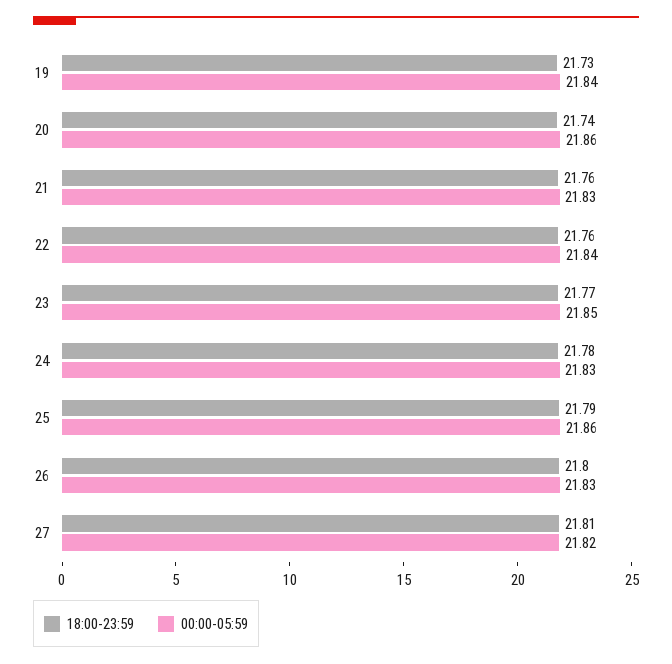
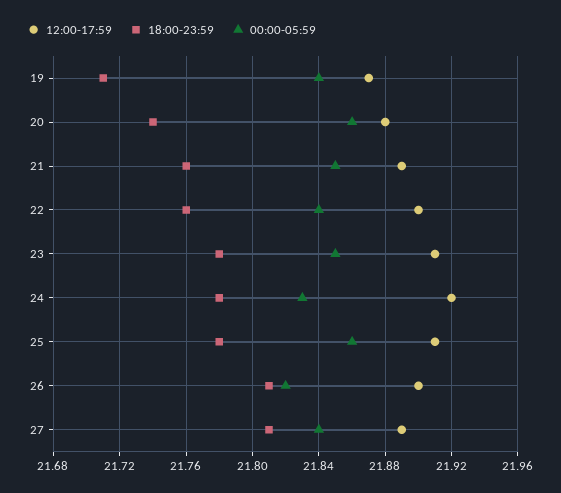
18:00-23:59, 19: 21.73 -> 21.71
00:00-05:59, 21: 21.83 -> 21.85
18:00-23:59, 23: 21.77 -> 21.78
18:00-23:59, 25: 21.79 -> 21.78
18:00-23:59, 26: 21.8 -> 21.81
00:00-05:59, 26: 21.83 -> 21.82
00:00-05:59, 27: 21.82 -> 21.84
12:00-17:59, 19: none -> 21.87
12:00-17:59, 20: none -> 21.88
12:00-17:59, 21: none -> 21.89
12:00-17:59, 22: none -> 21.9
12:00-17:59, 23: none -> 21.91
12:00-17:59, 24: none -> 21.92
12:00-17:59, 25: none -> 21.91
12:00-17:59, 26: none -> 21.9
12:00-17:59, 27: none -> 21.89

